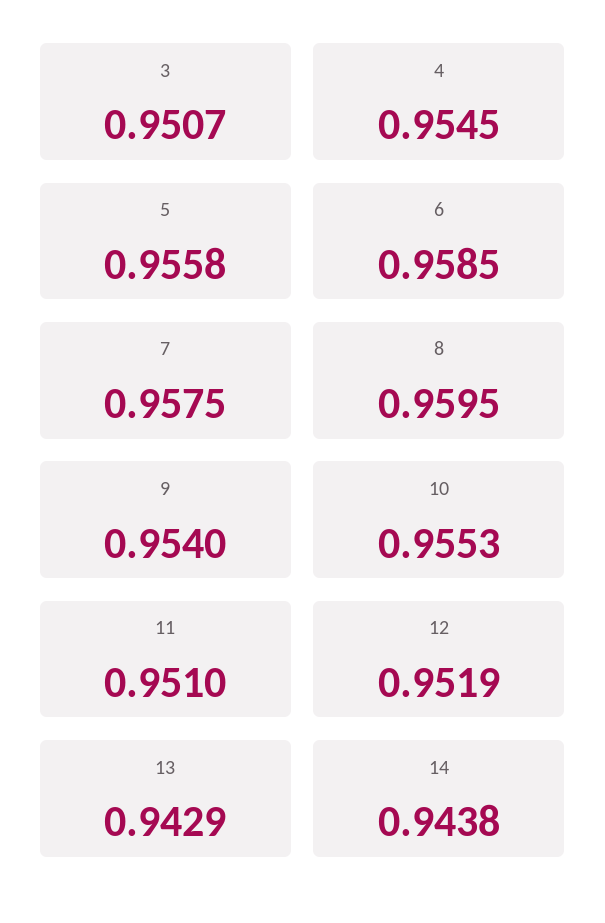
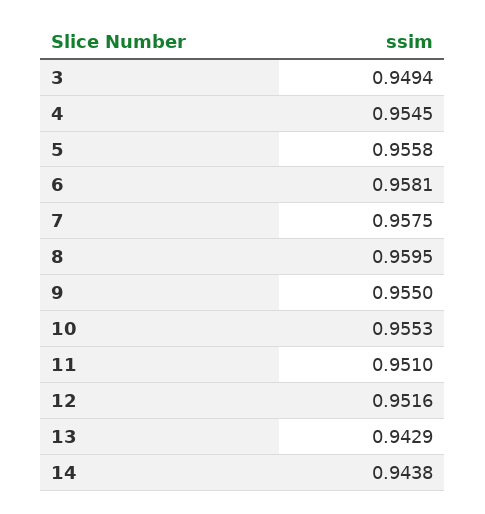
3: 0.9507 -> 0.9494
6: 0.9585 -> 0.9581
9: 0.954 -> 0.955
12: 0.9519 -> 0.9516

